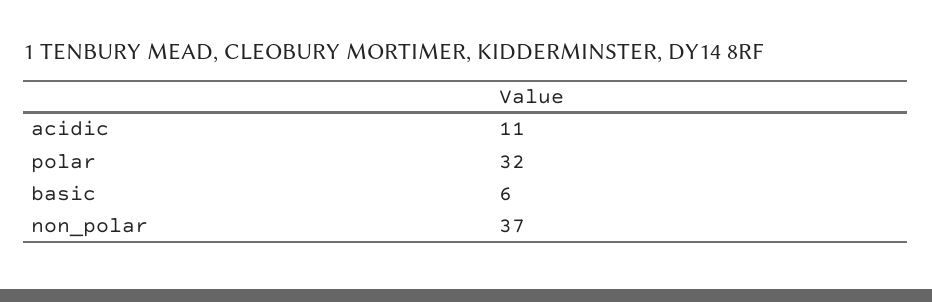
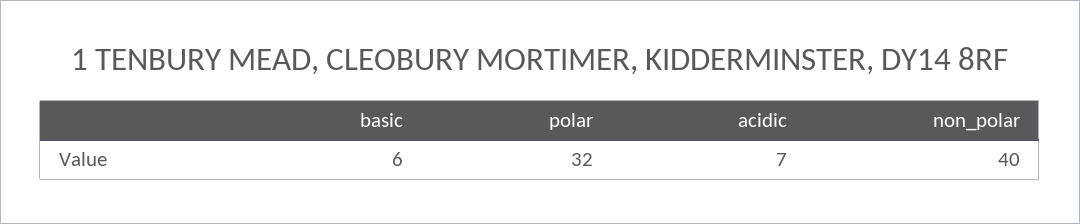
acidic: 11 -> 7
non_polar: 37 -> 40

